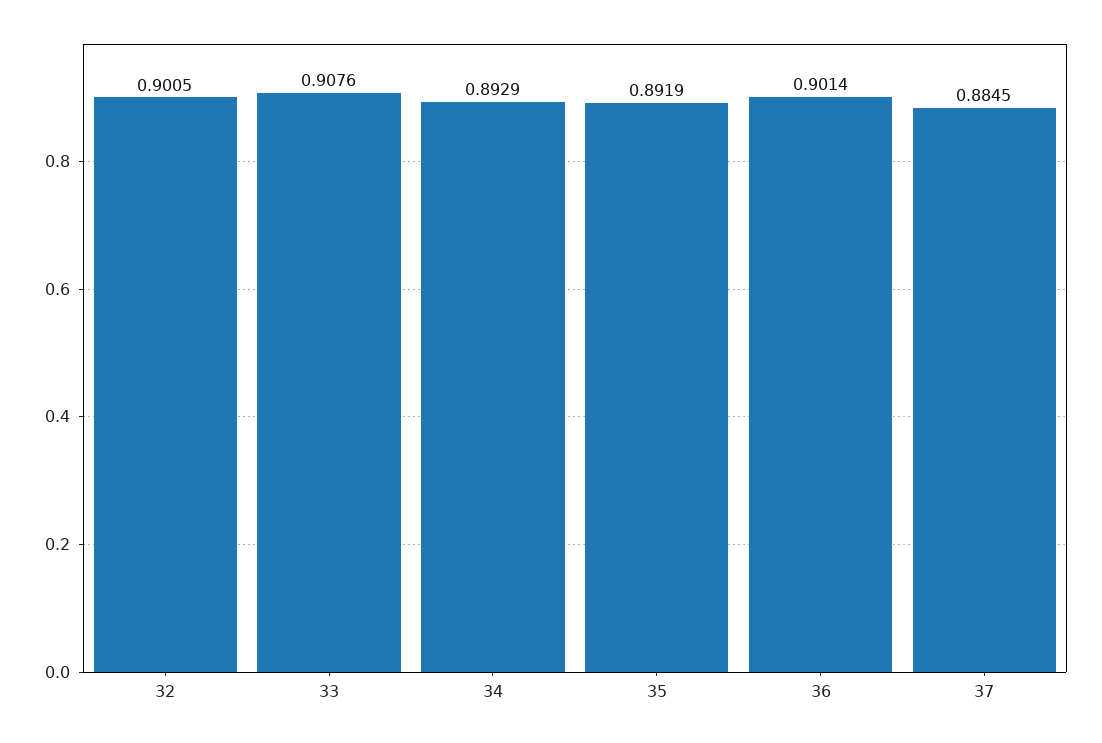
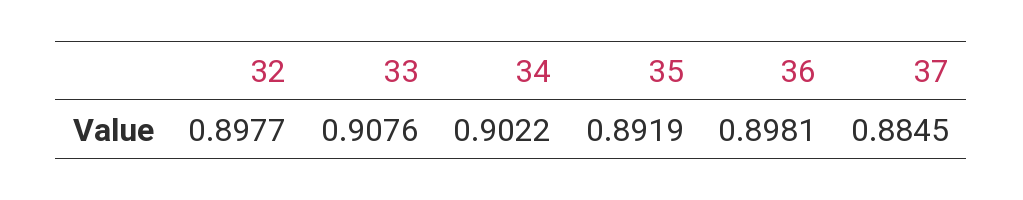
32: 0.9005 -> 0.8977
34: 0.8929 -> 0.9022
36: 0.9014 -> 0.8981

